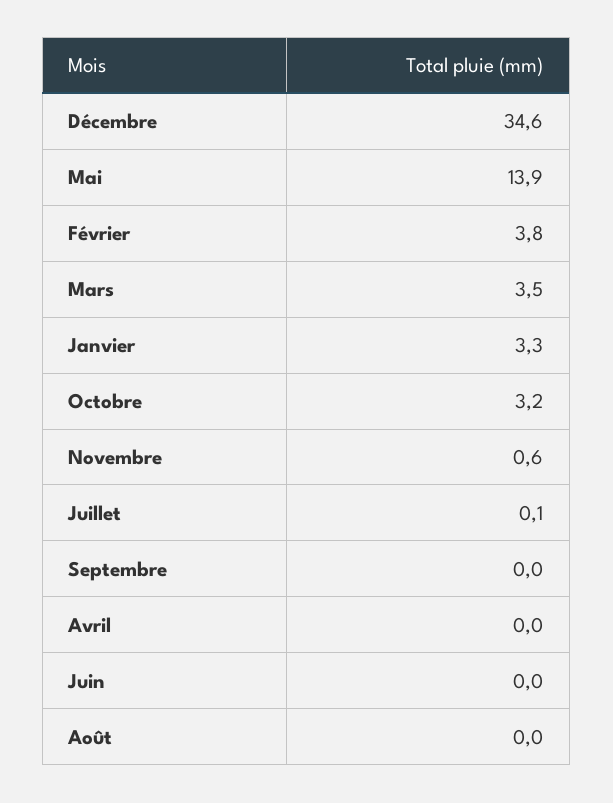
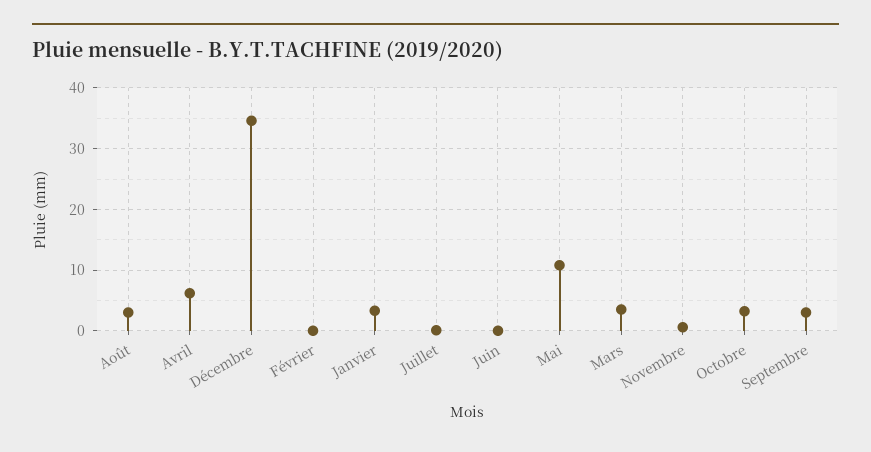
Mai: 13.9 -> 11
Février: 3.8 -> 0
Septembre: 0 -> 3
Avril: 0 -> 6
Août: 0 -> 3

